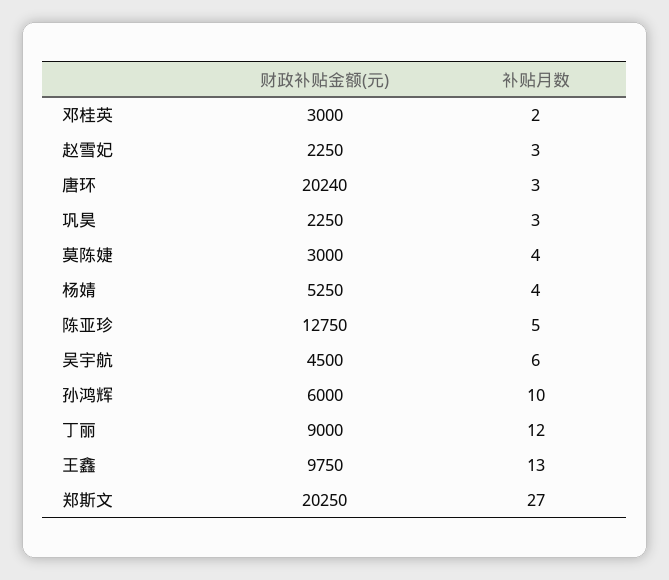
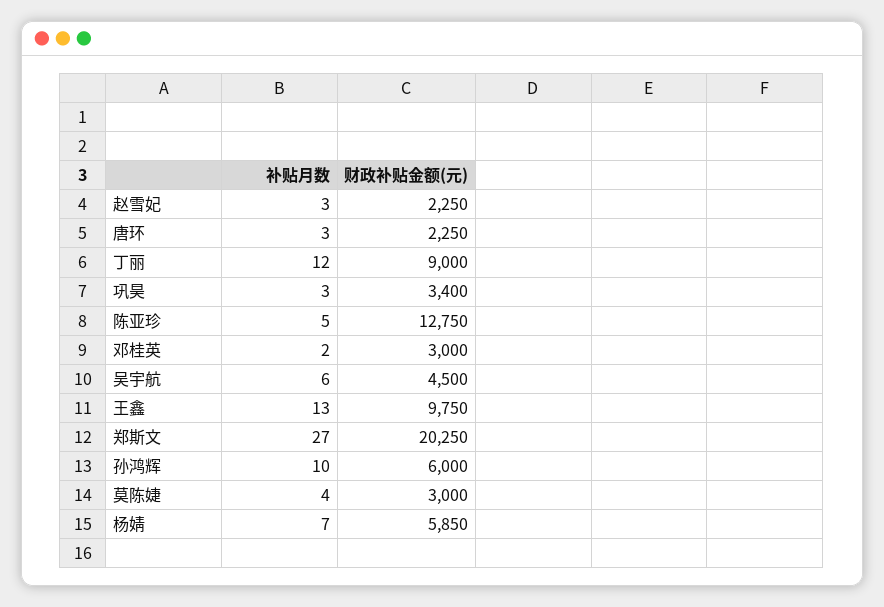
财政补贴金额(元), 唐环: 20240 -> 2250
财政补贴金额(元), 巩昊: 2250 -> 3400
财政补贴金额(元), 杨婧: 5250 -> 5850
补贴月数, 杨婧: 4 -> 7

